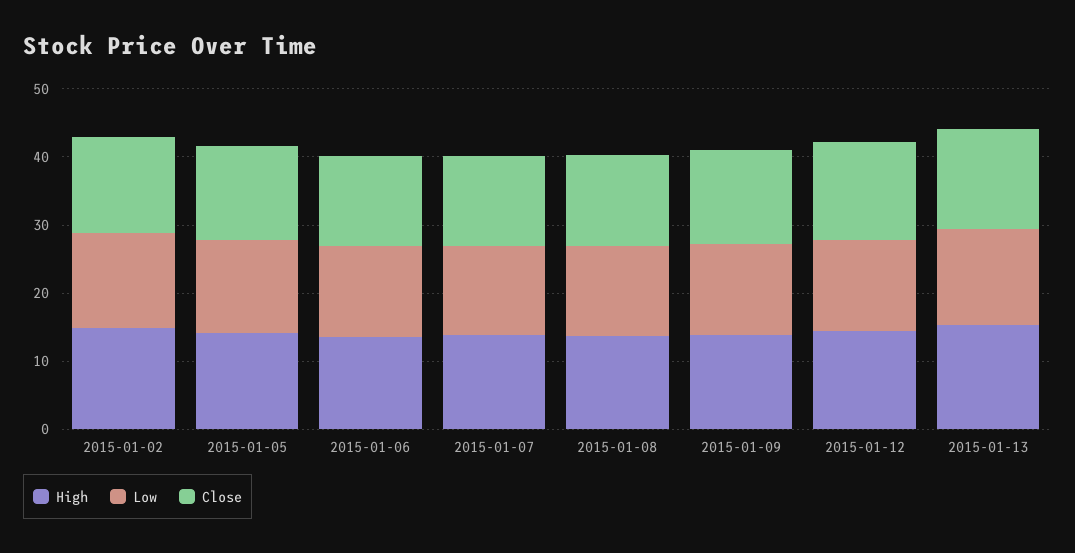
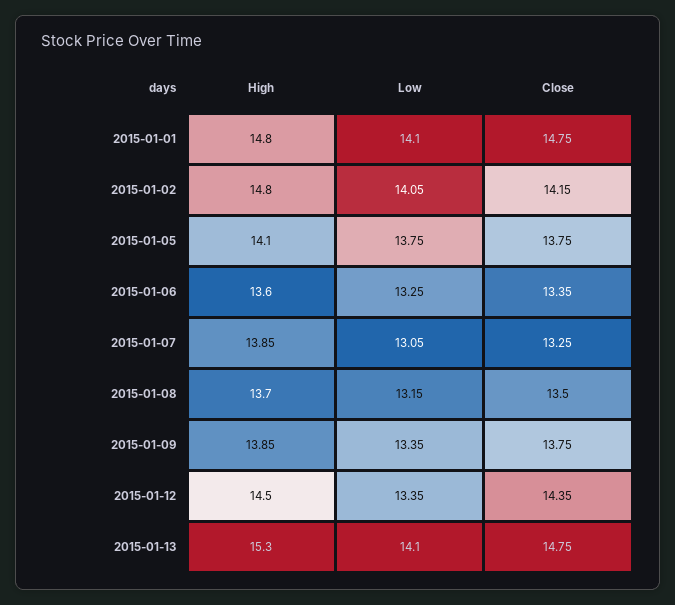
High, 2015-01-01: none -> 14.8
Low, 2015-01-01: none -> 14.1
Close, 2015-01-01: none -> 14.75

